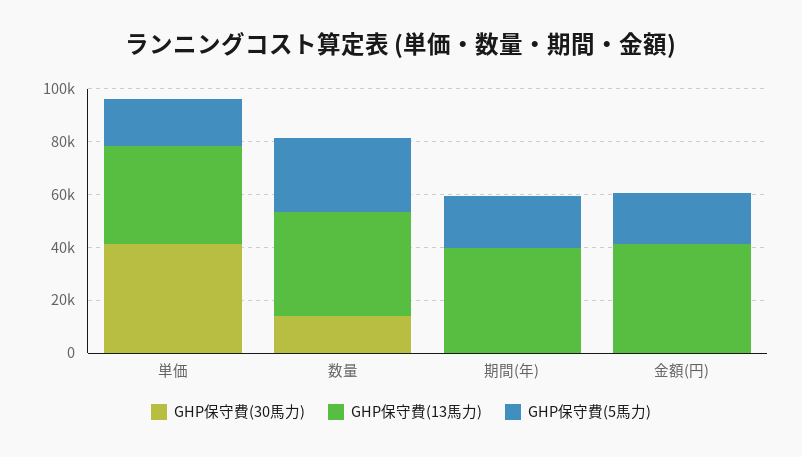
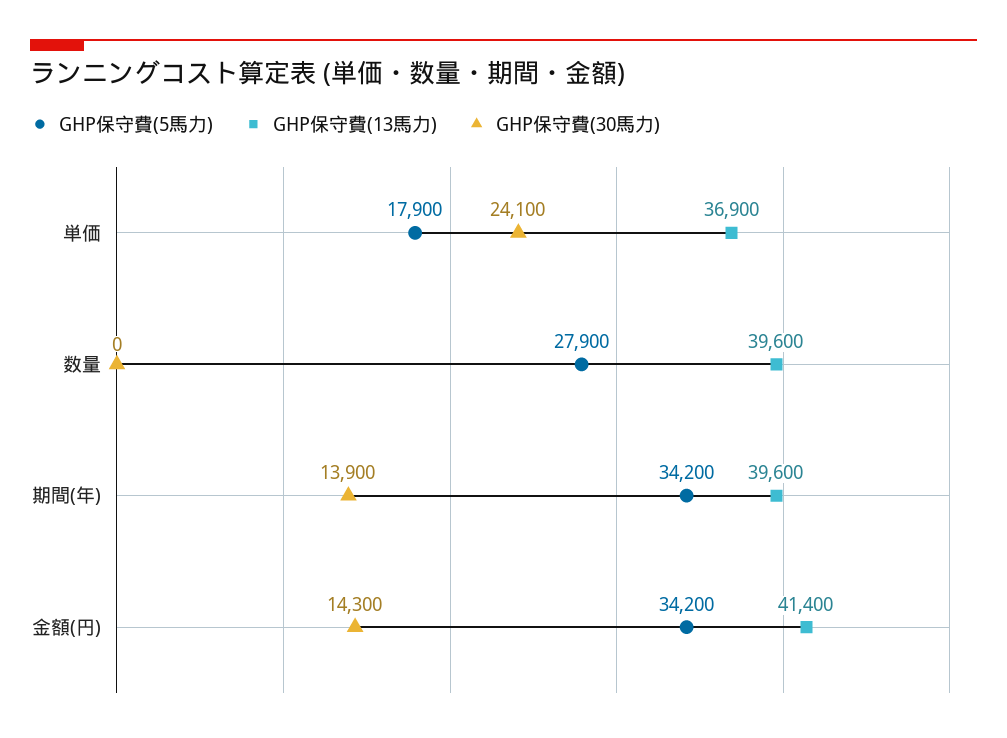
GHP保守費(30馬力), 単価: 40000 -> 24100
GHP保守費(30馬力), 数量: 15000 -> 0
GHP保守費(30馬力), 期間(年): 0 -> 13900
GHP保守費(5馬力), 期間(年): 20000 -> 34200
GHP保守費(30馬力), 金額(円): 0 -> 14300
GHP保守費(5馬力), 金額(円): 20000 -> 34200

